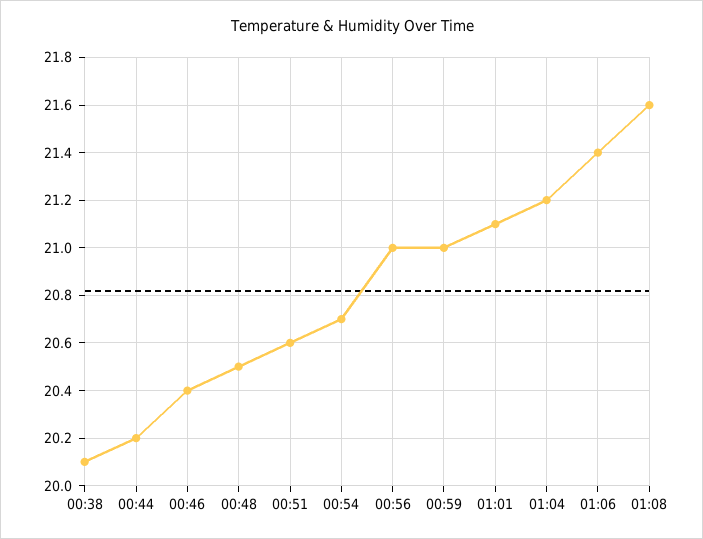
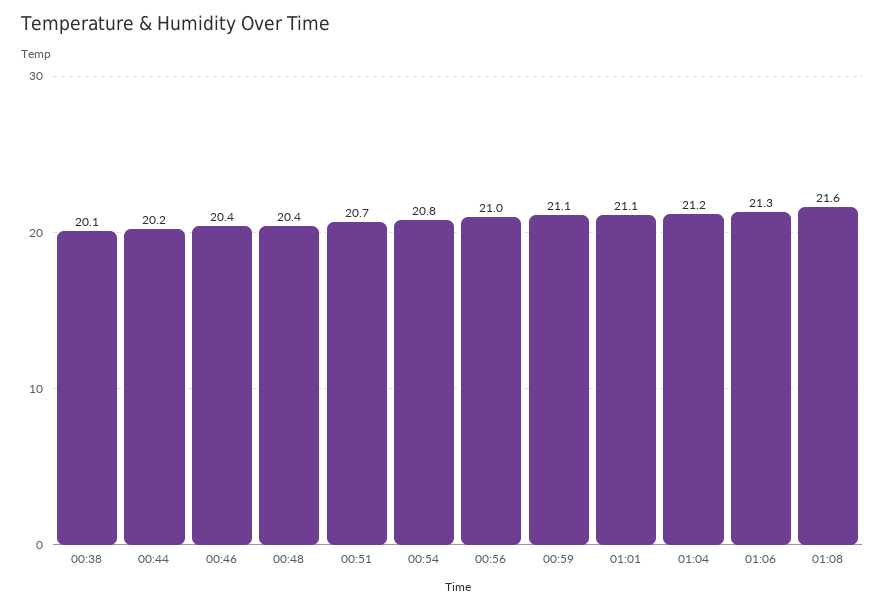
00:48: 20.5 -> 20.4
00:51: 20.6 -> 20.7
00:54: 20.7 -> 20.8
00:59: 21 -> 21.1
01:06: 21.4 -> 21.3

